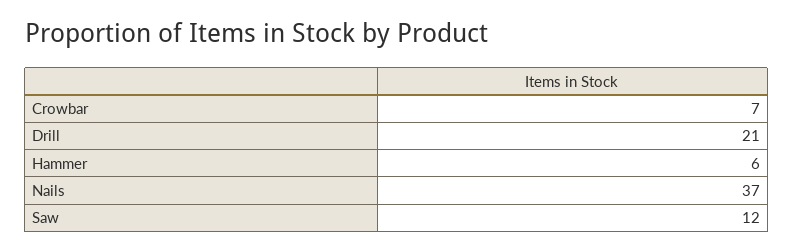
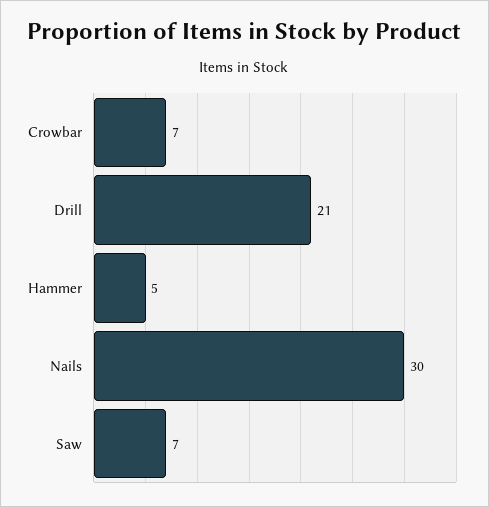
Hammer: 6 -> 5
Nails: 37 -> 30
Saw: 12 -> 7

